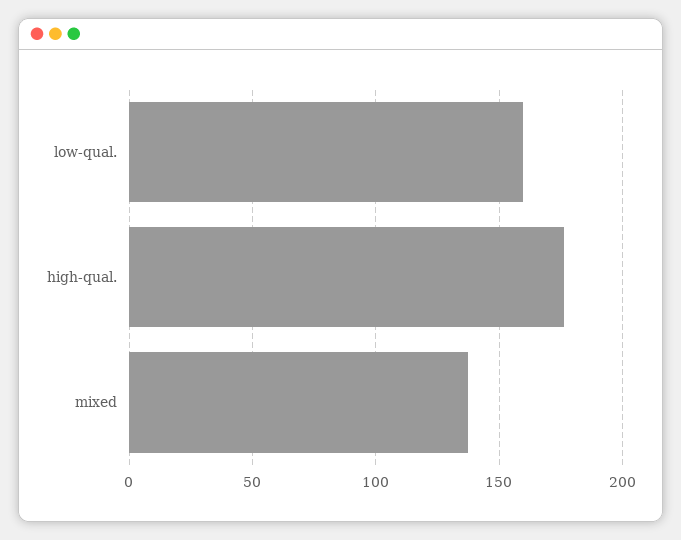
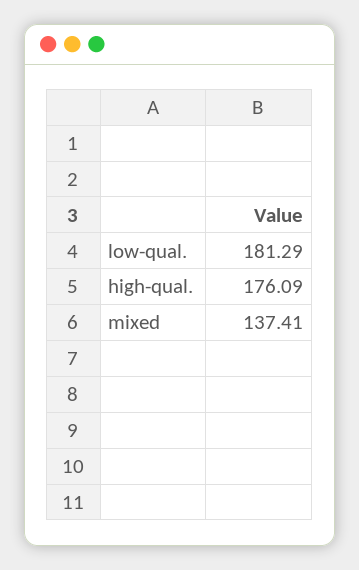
low-qual.: 160 -> 181.29

